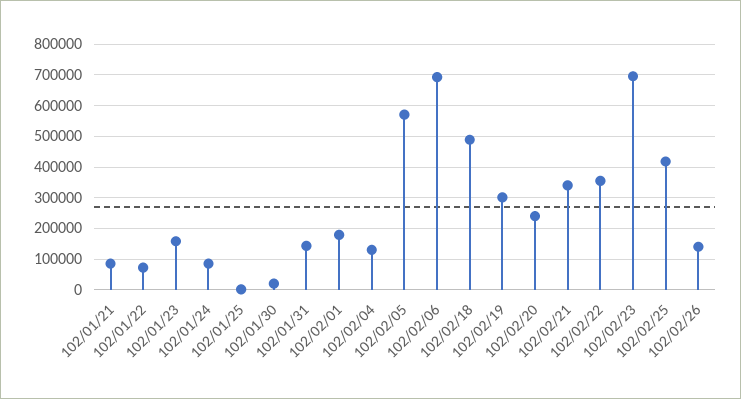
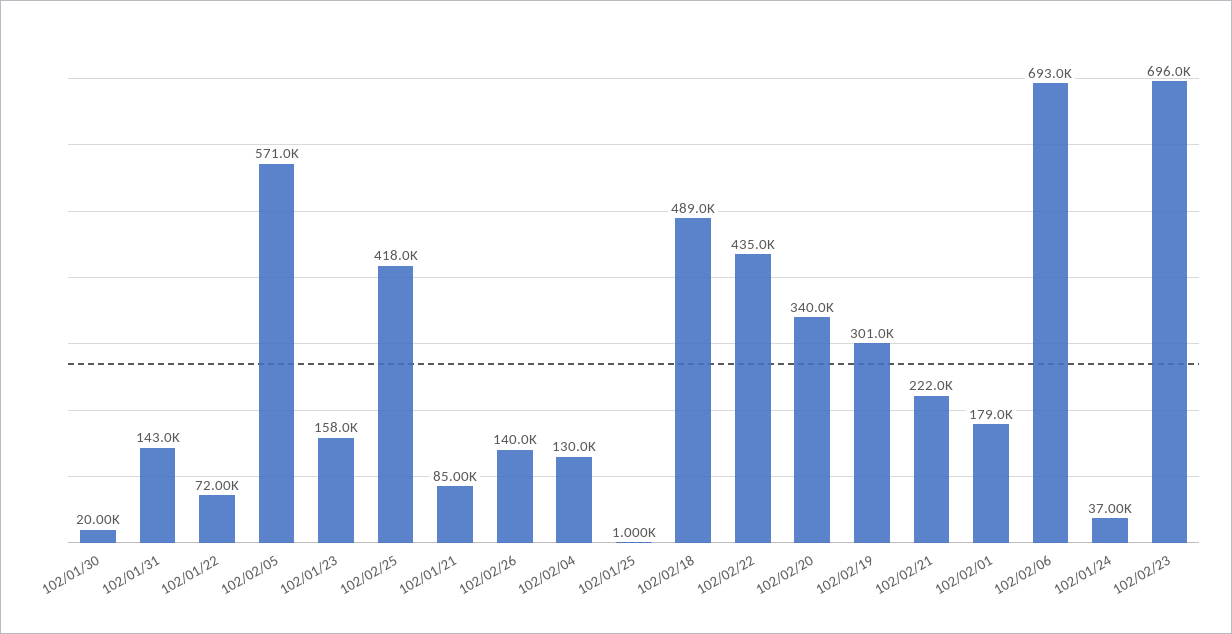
102/01/24: 80000 -> 37000
102/02/20: 240000 -> 340000
102/02/21: 340000 -> 222000
102/02/22: 360000 -> 435000

